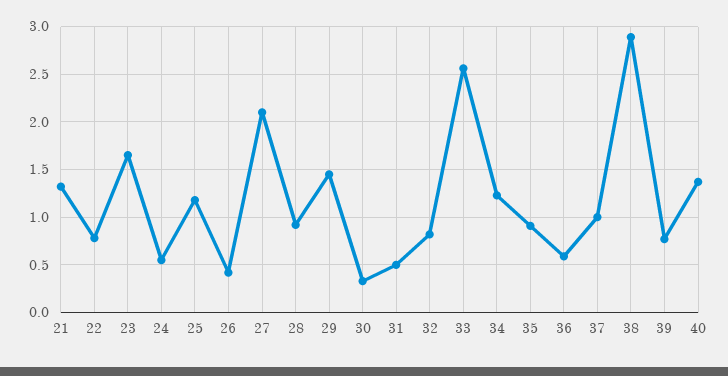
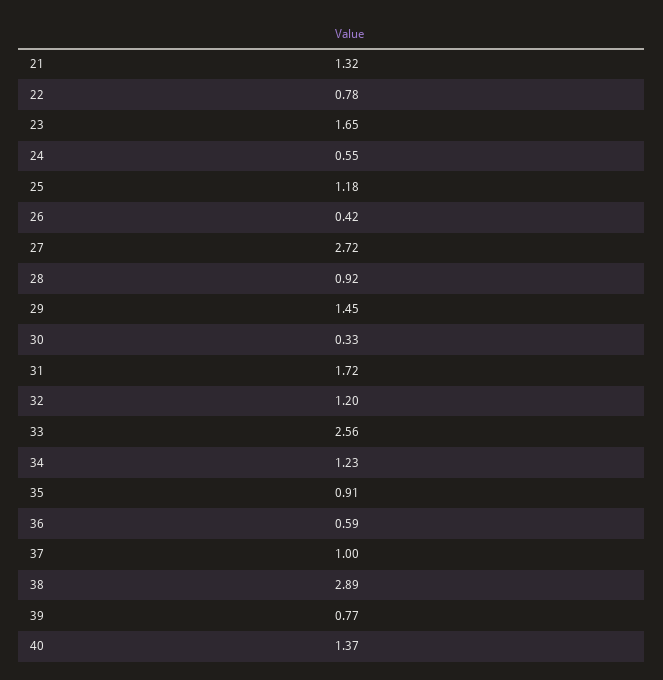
27: 2.1 -> 2.72
31: 0.5 -> 1.72
32: 0.8 -> 1.2

